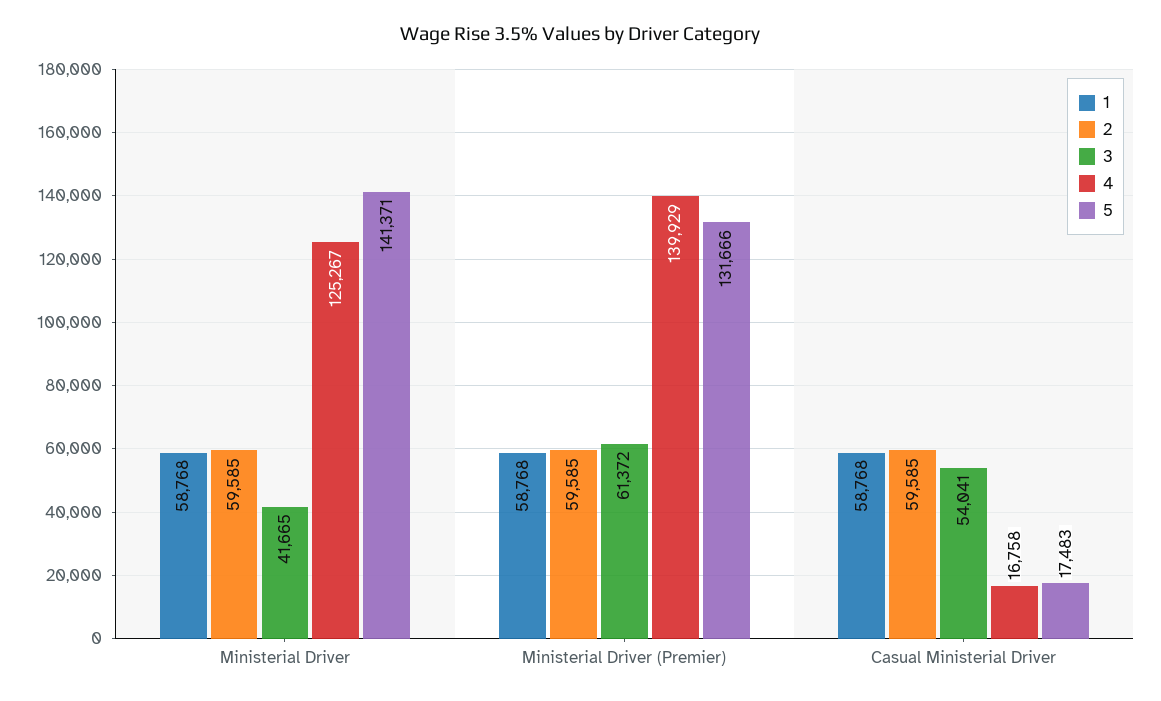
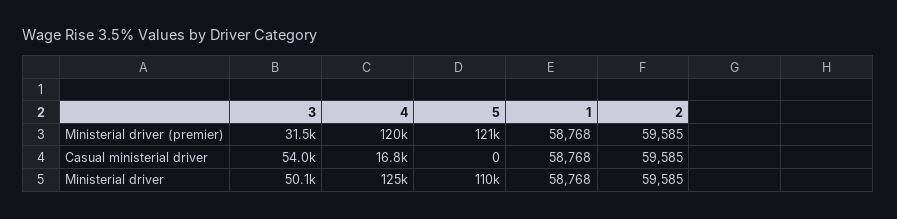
3, Ministerial Driver: 41665 -> 50100
5, Ministerial Driver: 141371 -> 110000
3, Ministerial Driver (Premier): 61372 -> 31500
4, Ministerial Driver (Premier): 139929 -> 120000
5, Ministerial Driver (Premier): 131666 -> 121000
5, Casual Ministerial Driver: 17483 -> 0

